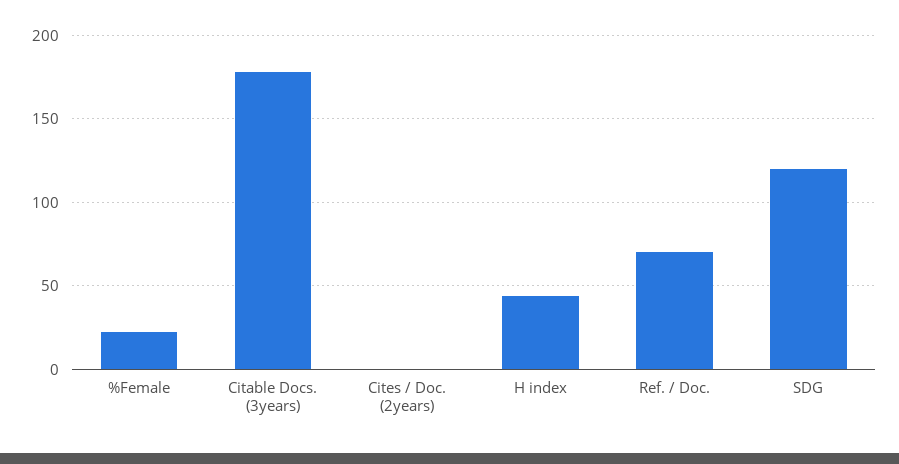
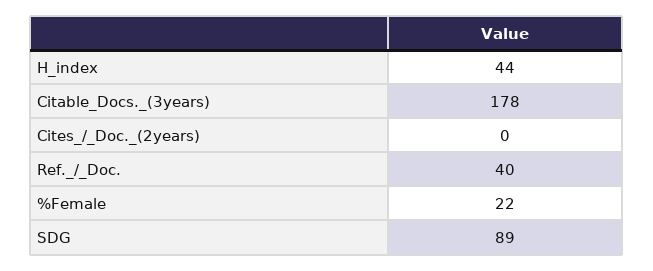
Ref. / Doc.: 70 -> 40
SDG: 120 -> 89

